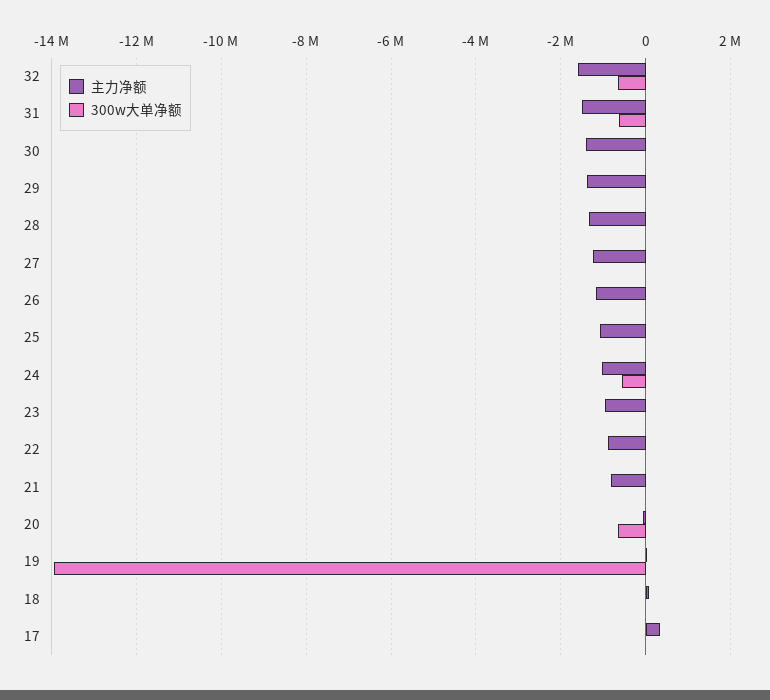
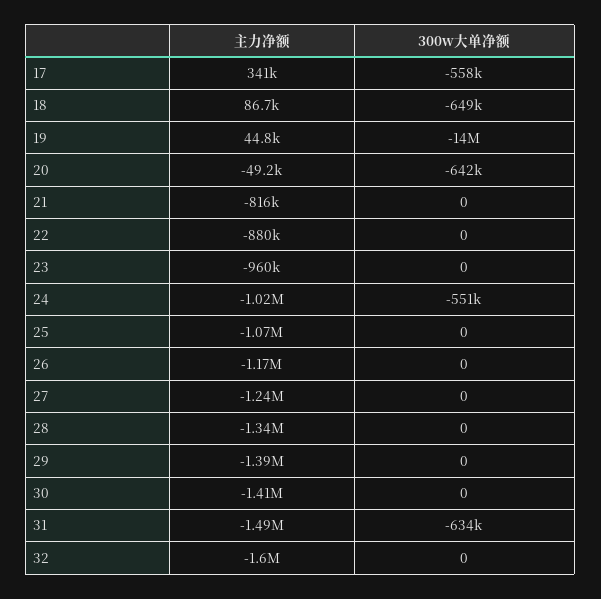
300w大单净额, 32: -600000 -> 0
300w大单净额, 18: 0 -> -649000
300w大单净额, 17: 0 -> -558000

